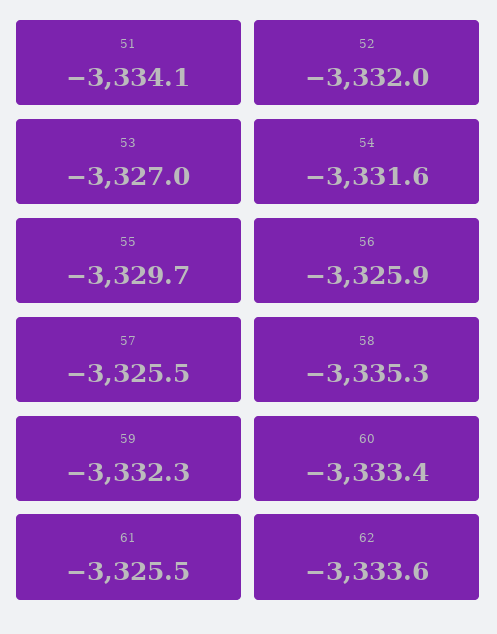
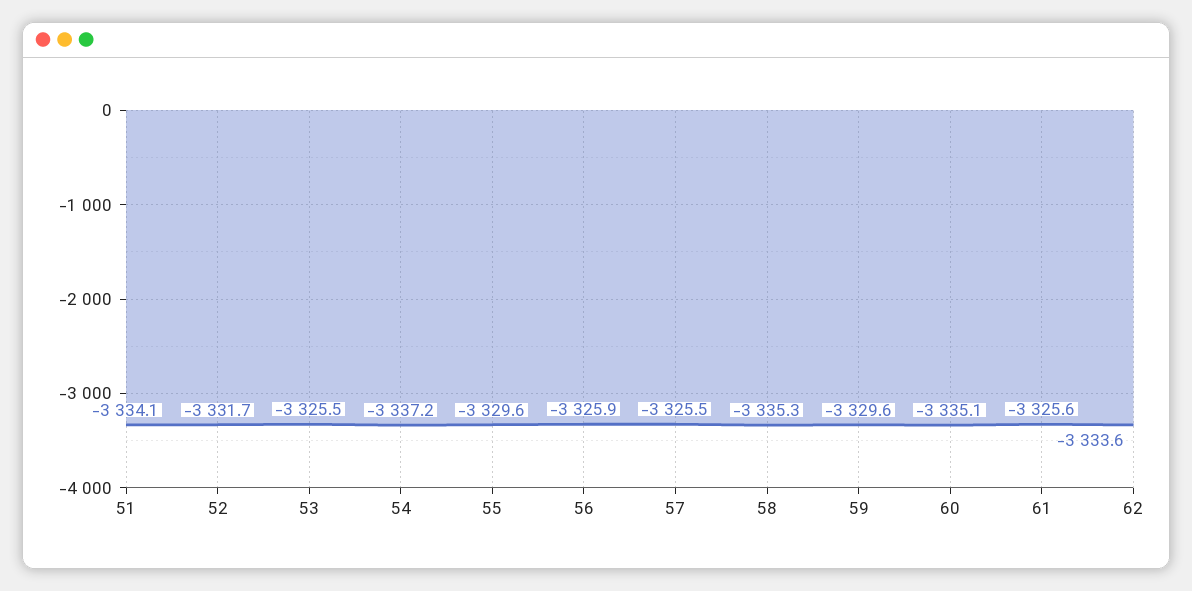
52: -3332 -> -3331.7
53: -3327 -> -3325.5
54: -3331.6 -> -3337.2
55: -3329.7 -> -3329.6
59: -3332.3 -> -3329.6
60: -3333.4 -> -3335.1
61: -3325.5 -> -3325.6

